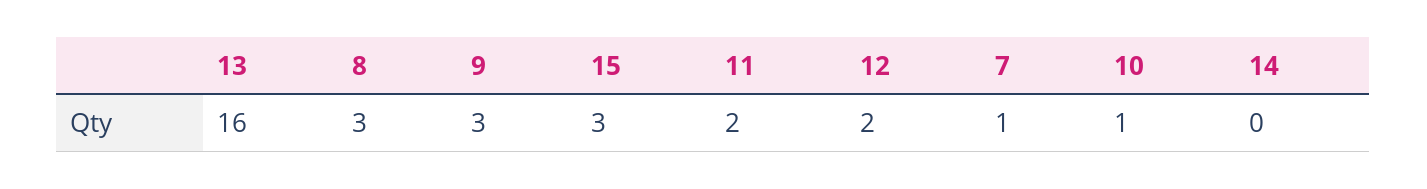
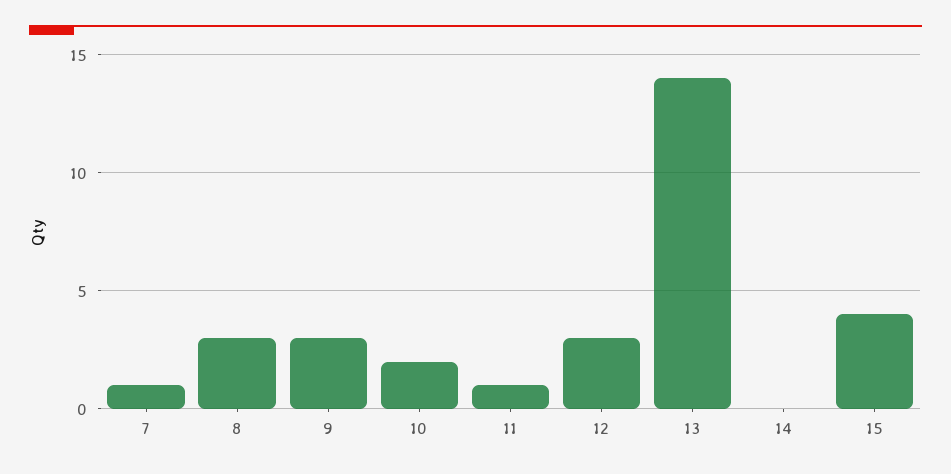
13: 16 -> 14
15: 3 -> 4
11: 2 -> 1
12: 2 -> 3
10: 1 -> 2

